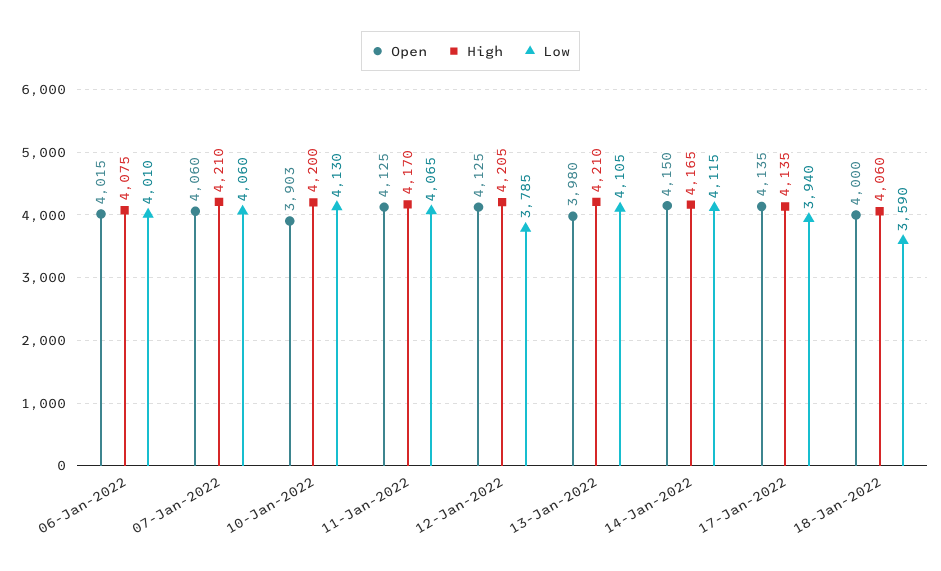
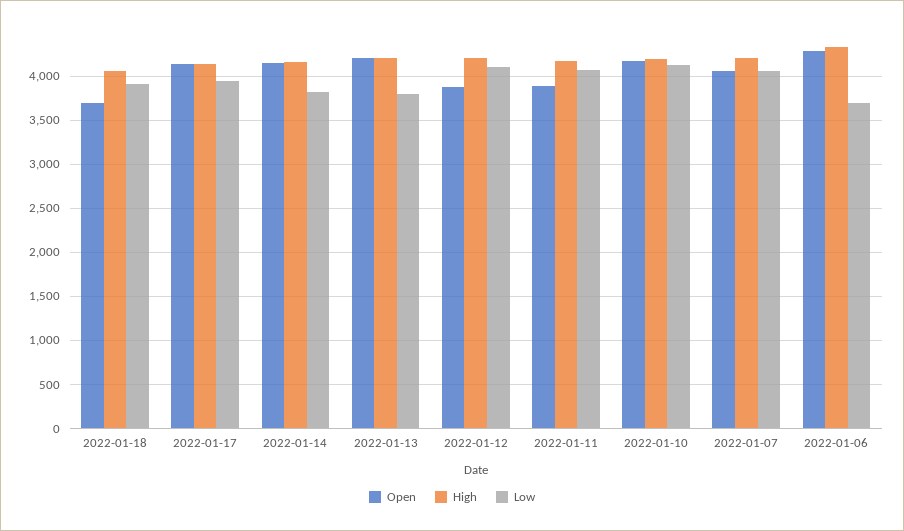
Open, 06-Jan-2022: 4015 -> 4300
High, 06-Jan-2022: 4075 -> 4300
Low, 06-Jan-2022: 4010 -> 3700
Open, 10-Jan-2022: 3903 -> 4200
Open, 11-Jan-2022: 4125 -> 3900
Open, 12-Jan-2022: 4125 -> 3900
Low, 12-Jan-2022: 3785 -> 4100
Open, 13-Jan-2022: 3980 -> 4200
Low, 13-Jan-2022: 4105 -> 3800
Low, 14-Jan-2022: 4115 -> 3800
Open, 18-Jan-2022: 4000 -> 3700
Low, 18-Jan-2022: 3590 -> 3900

